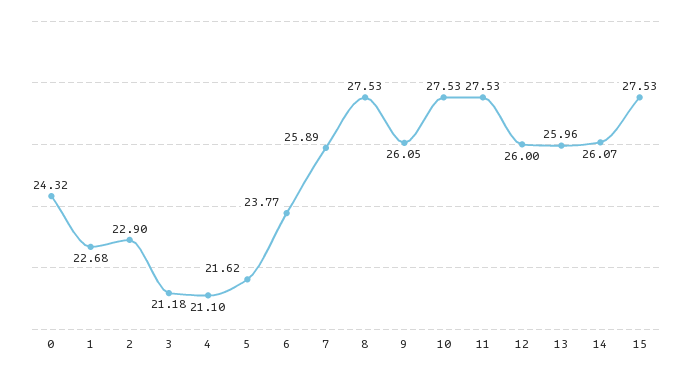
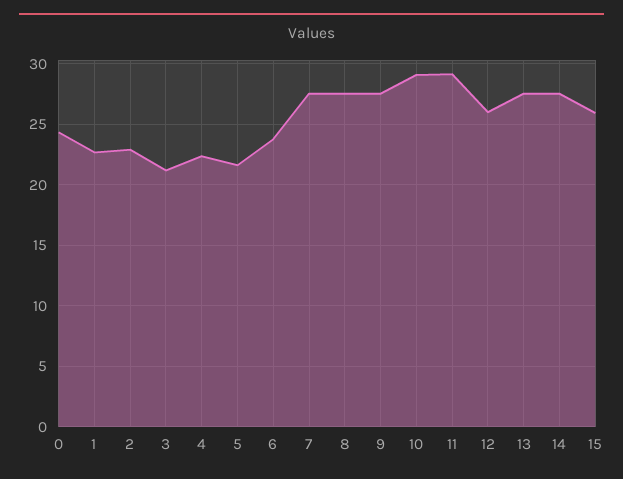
4: 21.1 -> 22.5
7: 25.89 -> 27.5
9: 26.05 -> 27.5
10: 27.53 -> 29
11: 27.53 -> 29
13: 25.96 -> 27.5
14: 26.07 -> 27.5
15: 27.53 -> 26

